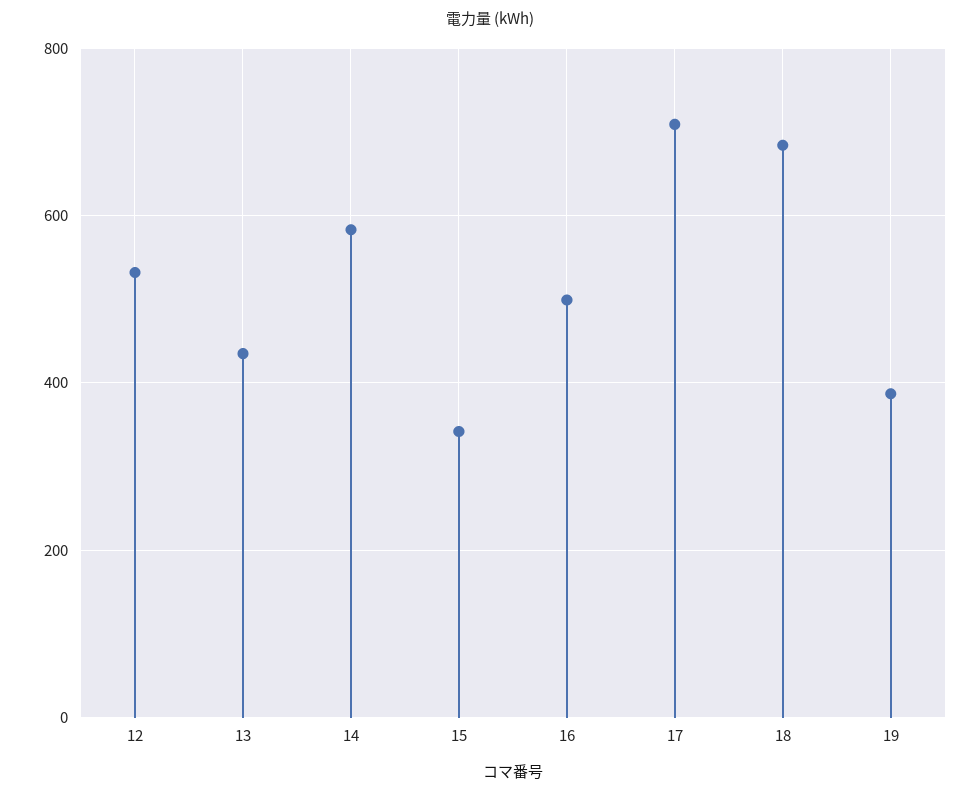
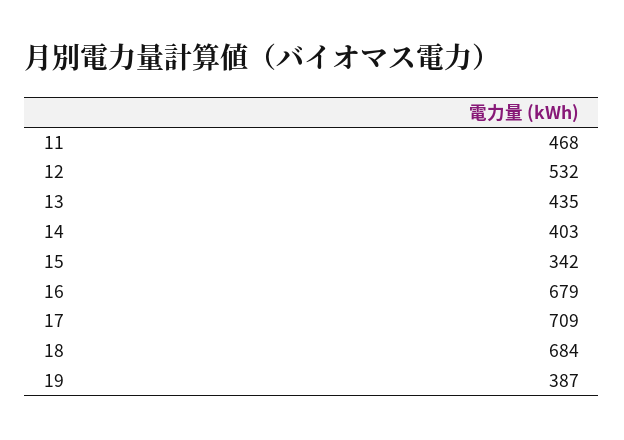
14: 580 -> 403
16: 500 -> 679
11: none -> 468

